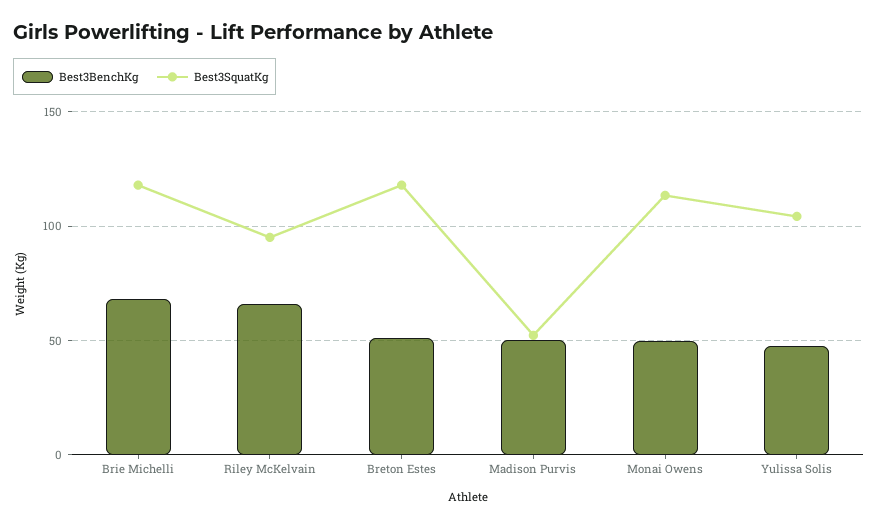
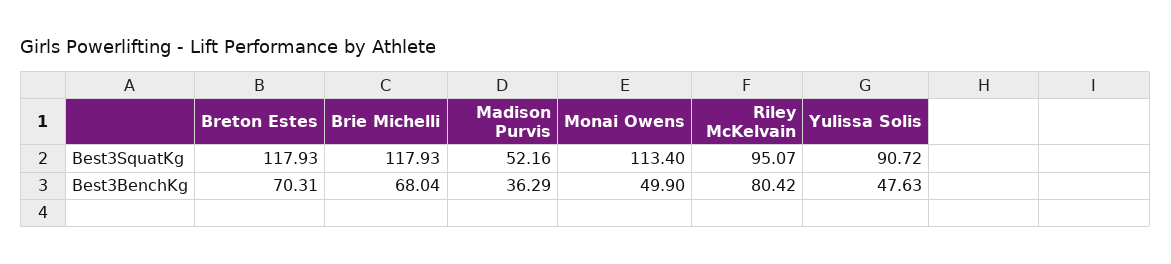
Best3BenchKg, Riley McKelvain: 65 -> 80.42
Best3BenchKg, Breton Estes: 50 -> 70.31
Best3BenchKg, Madison Purvis: 50 -> 36.29
Best3SquatKg, Yulissa Solis: 105 -> 90.72

